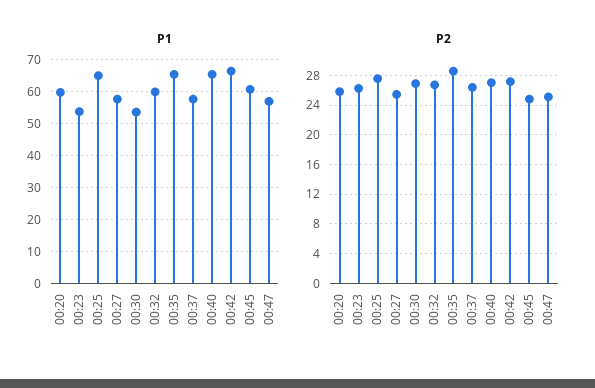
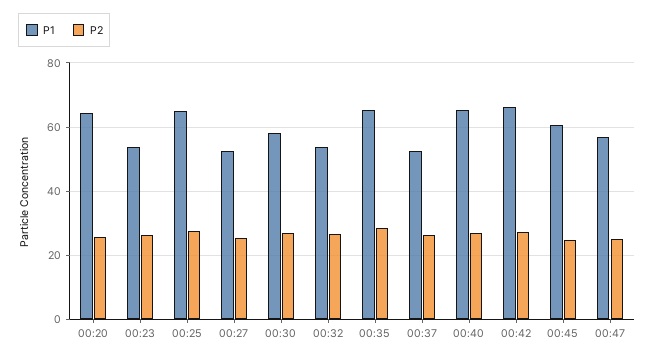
P1, 00:20: 60 -> 64
P1, 00:27: 58 -> 52
P1, 00:30: 54 -> 58
P1, 00:32: 60 -> 54
P1, 00:37: 58 -> 52

